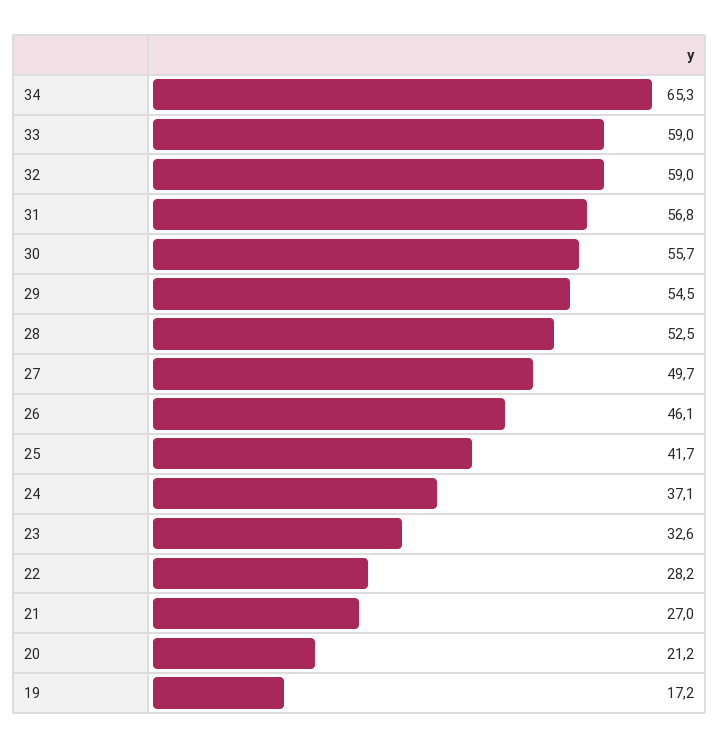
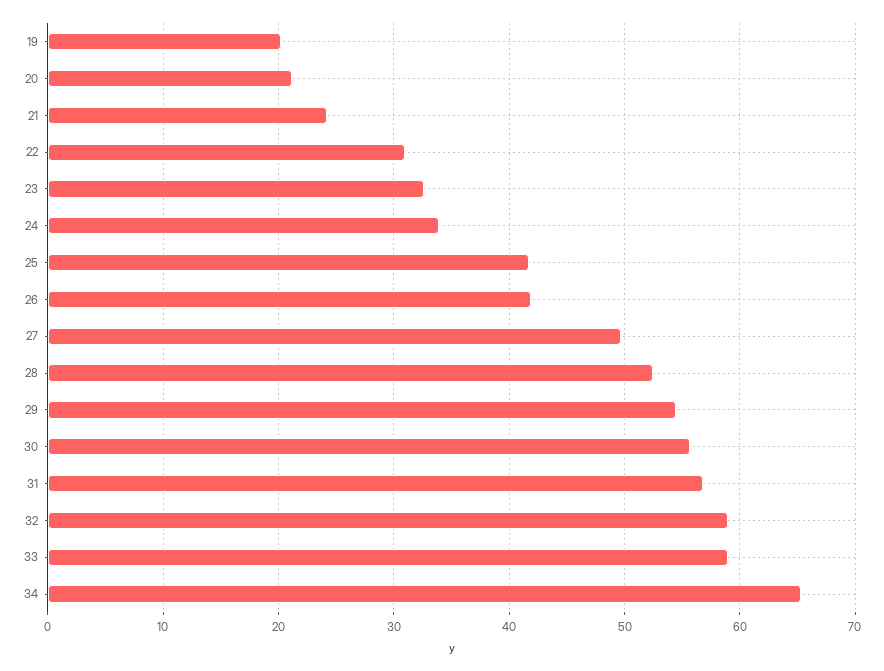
26: 46.1 -> 42
24: 37.1 -> 34
22: 28.2 -> 31
21: 27 -> 24
19: 17.2 -> 20

